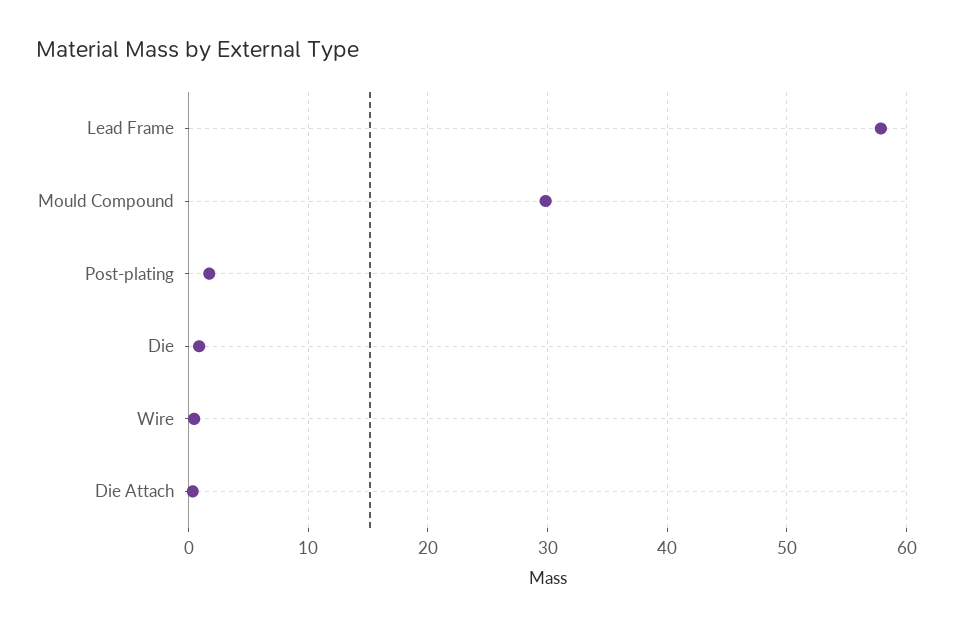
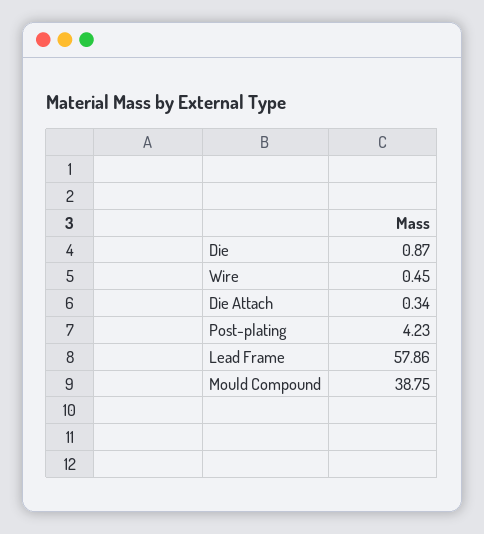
Mould Compound: 30 -> 38.75
Post-plating: 2 -> 4.23

